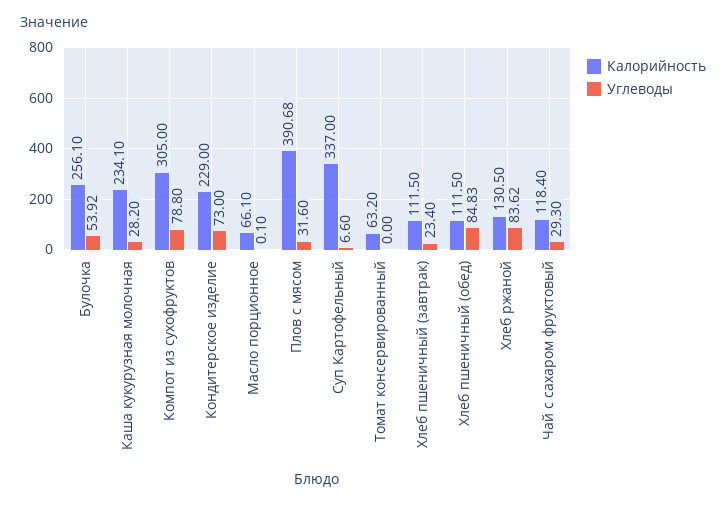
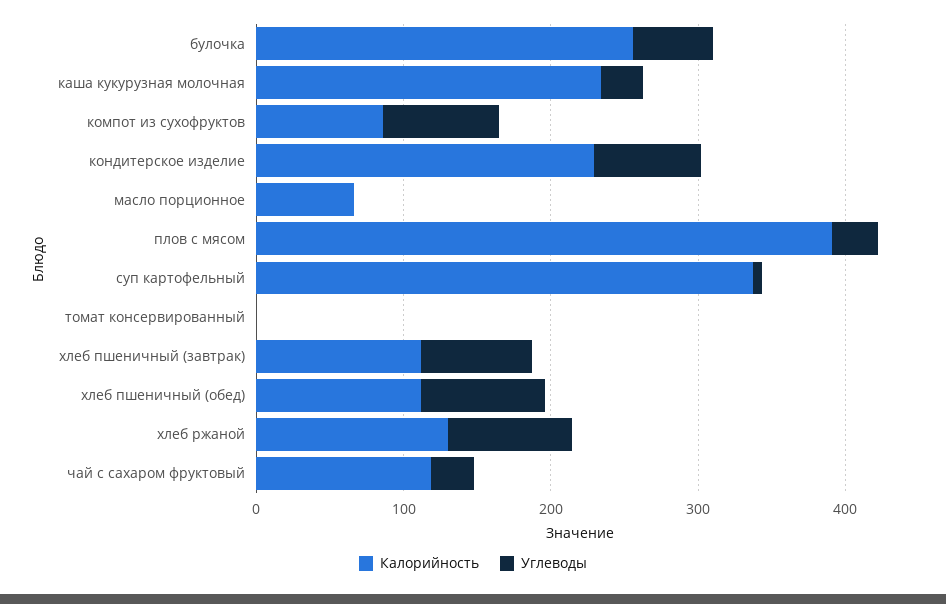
Калорийность, Компот из сухофруктов: 305 -> 80
Калорийность, Томат консервированный: 63.2 -> 0
Углеводы, Хлеб пшеничный (завтрак): 23.4 -> 80

